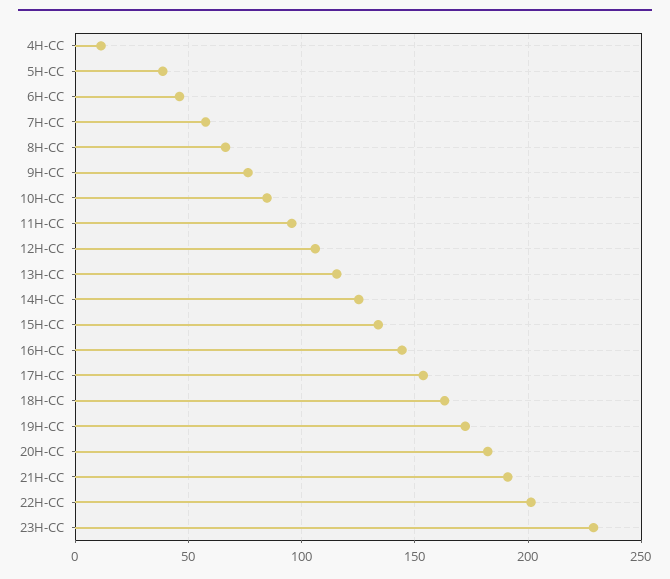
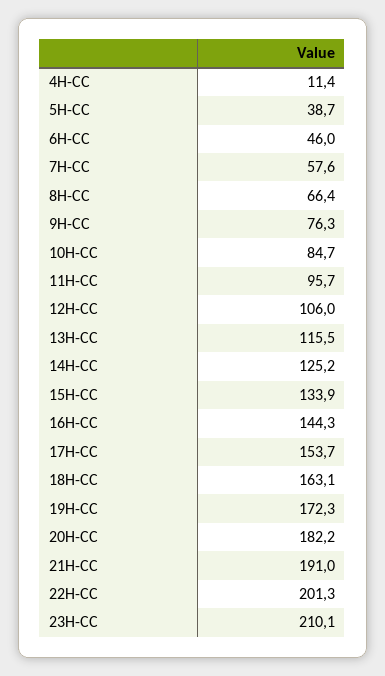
23H-CC: 230 -> 210.1

